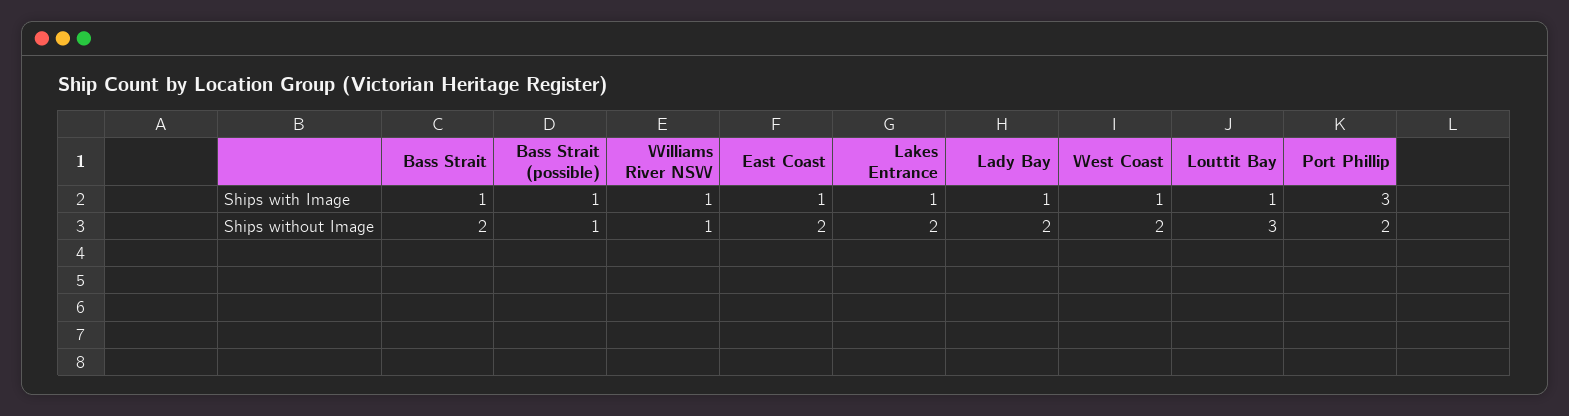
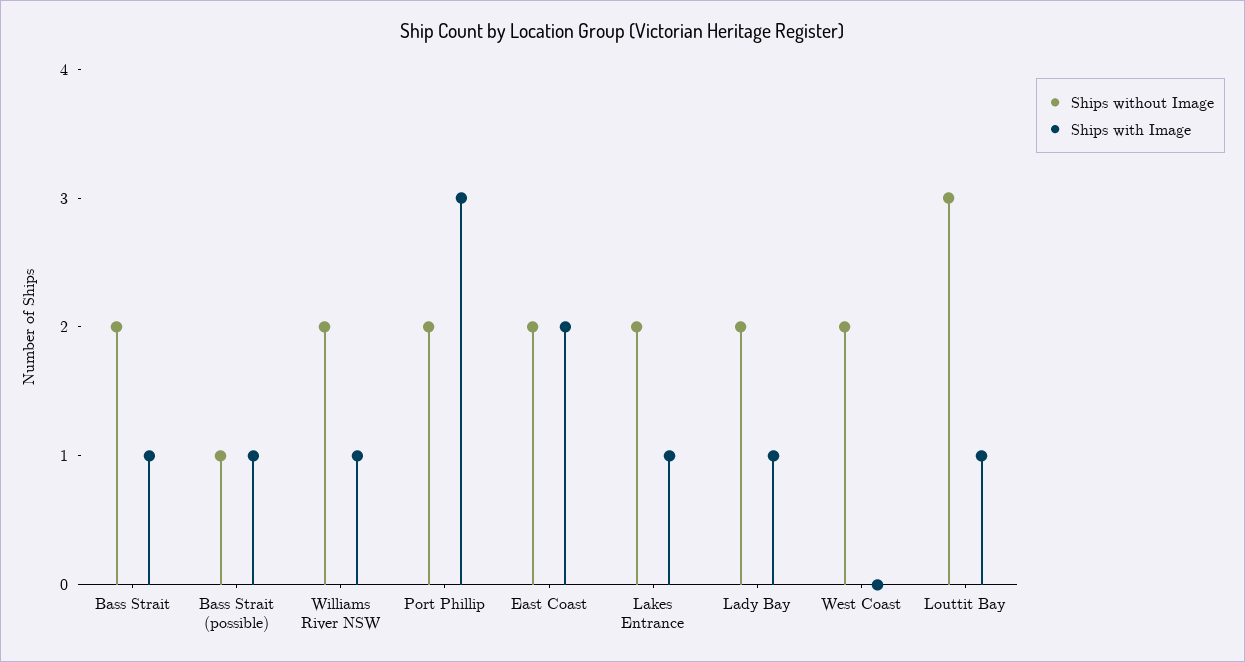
Ships with Image, East Coast: 1 -> 2
Ships with Image, West Coast: 1 -> 0
Ships without Image, Williams River NSW: 1 -> 2

